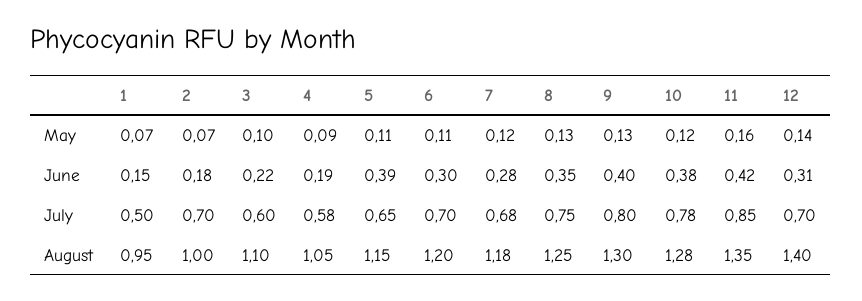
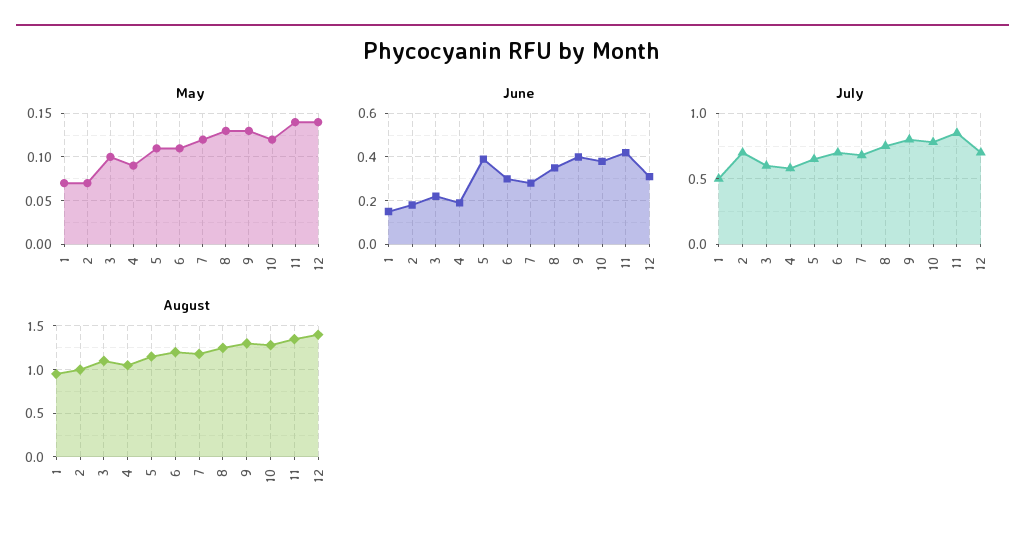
May, 11: 0.16 -> 0.14

